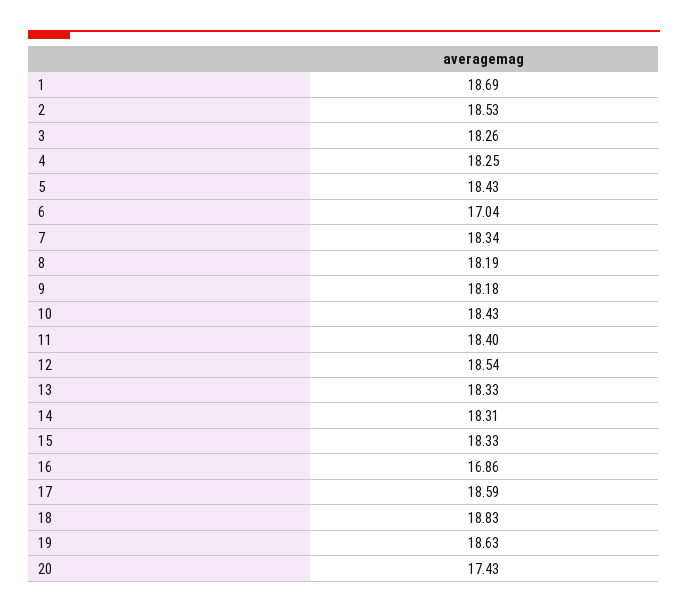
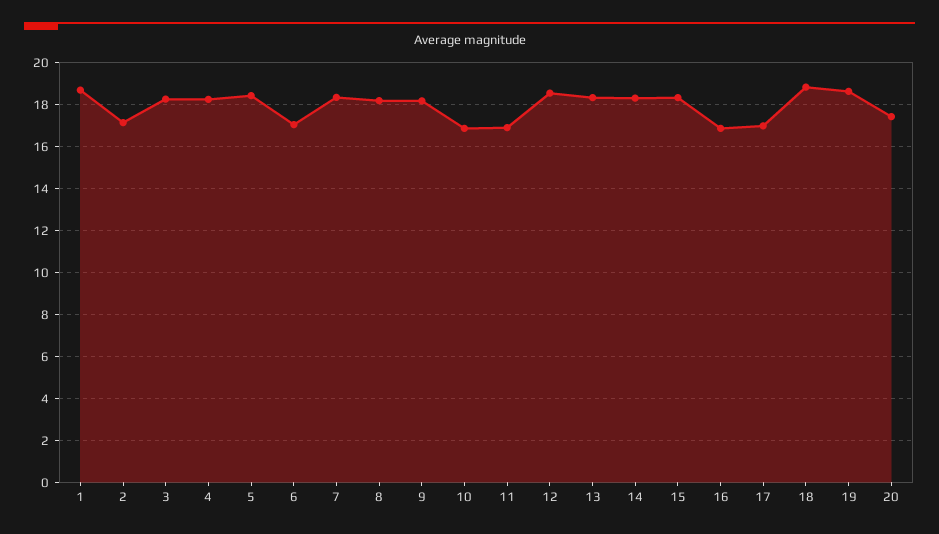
2: 18.53 -> 17
10: 18.43 -> 17
11: 18.4 -> 17
17: 18.59 -> 17

